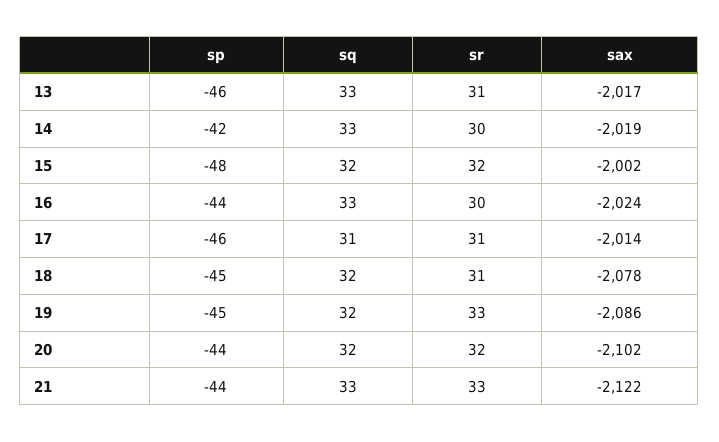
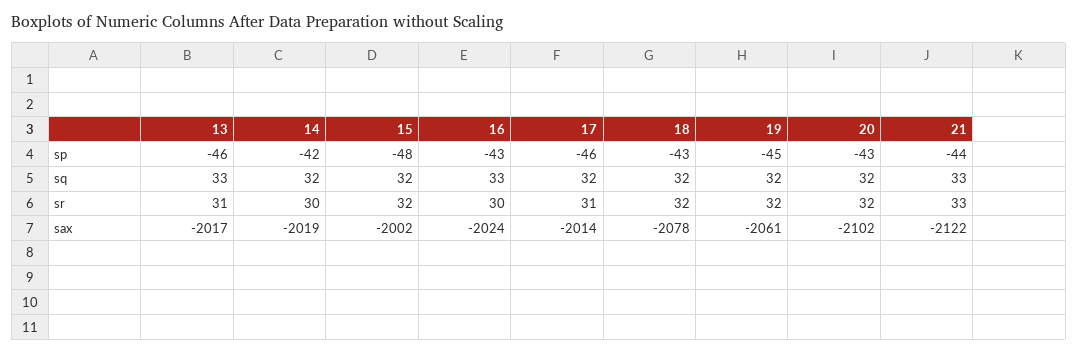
sq, 14: 33 -> 32
sp, 16: -44 -> -43
sq, 17: 31 -> 32
sp, 18: -45 -> -43
sr, 18: 31 -> 32
sr, 19: 33 -> 32
sax, 19: -2086 -> -2061
sp, 20: -44 -> -43

